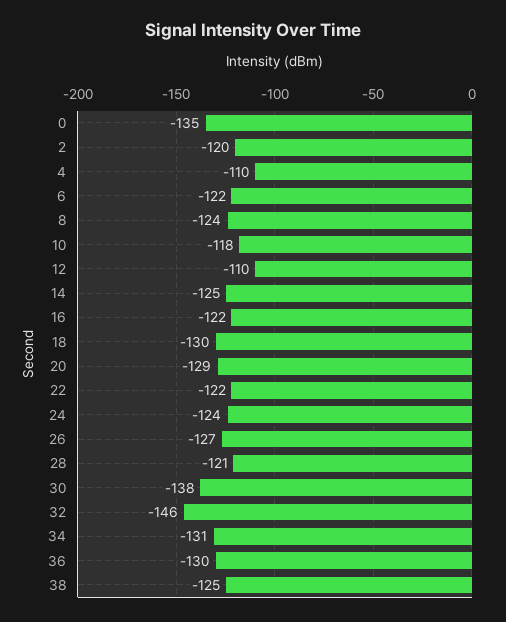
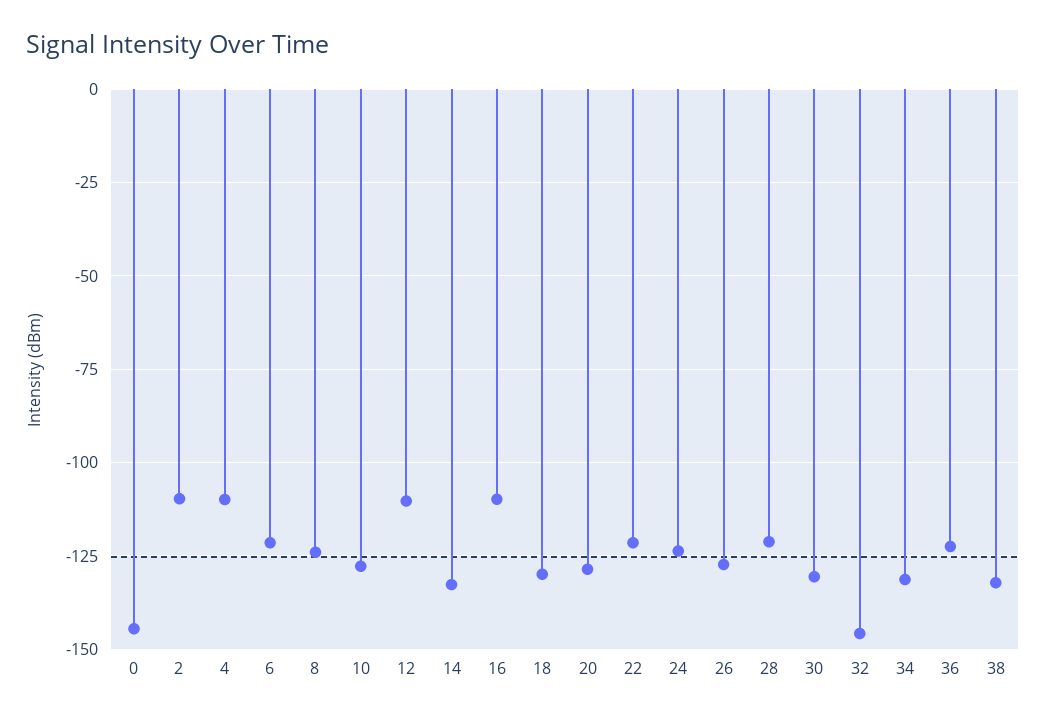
0: -135 -> -145
2: -120 -> -110
10: -118 -> -127.5
14: -125 -> -132.5
16: -122 -> -110
30: -138 -> -130
36: -130 -> -122.5
38: -125 -> -132.5

